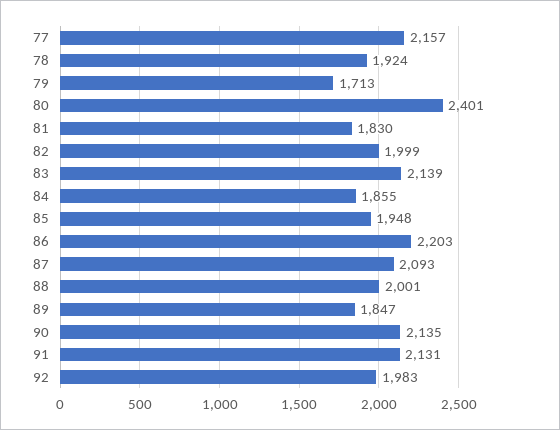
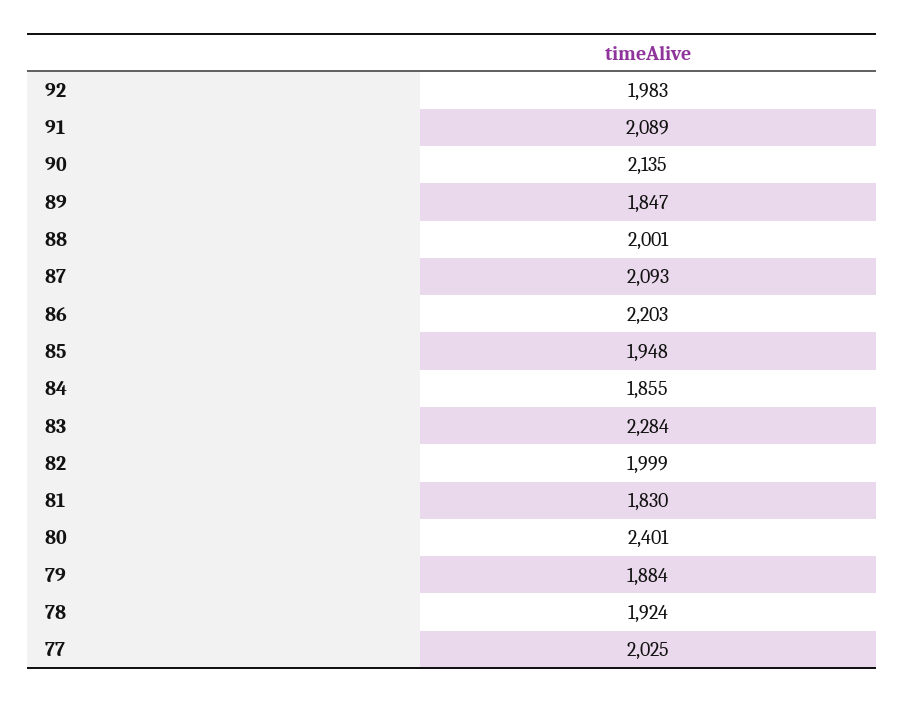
77: 2157 -> 2025
79: 1713 -> 1884
83: 2139 -> 2284
91: 2131 -> 2089

